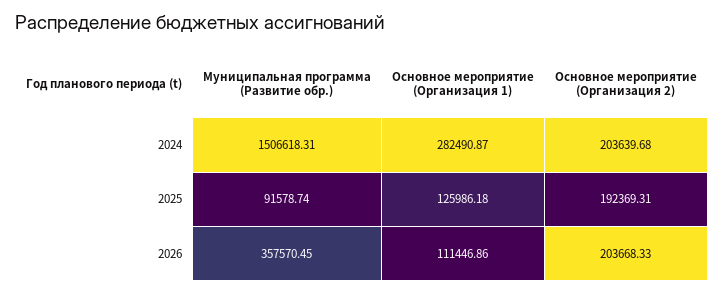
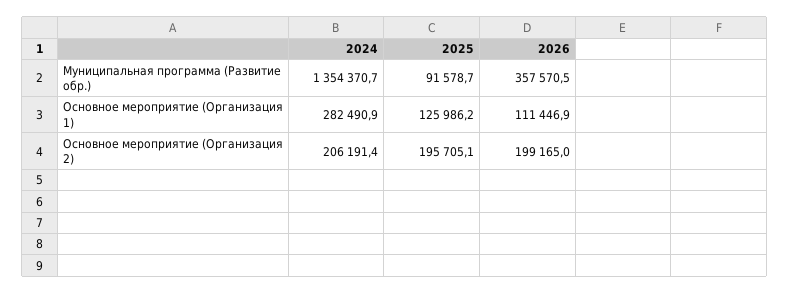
Муниципальная программа (Развитие обр.), 2024: 1506618.31 -> 1354370.7
Основное мероприятие (Организация 2), 2024: 203639.68 -> 206191.4
Основное мероприятие (Организация 2), 2025: 192369.31 -> 195705.1
Основное мероприятие (Организация 2), 2026: 203668.33 -> 199165

